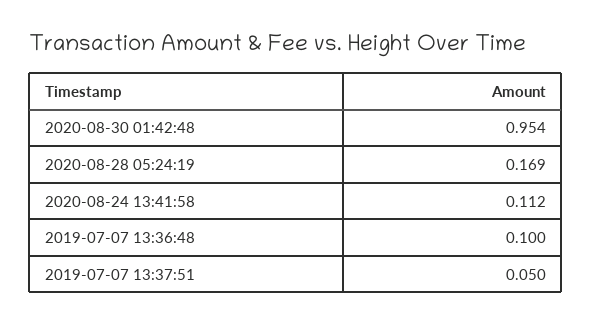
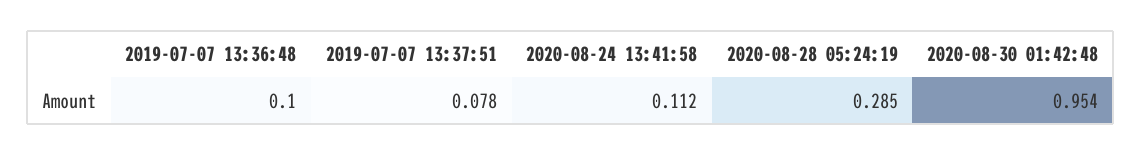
2020-08-28 05:24:19: 0.169 -> 0.285
2019-07-07 13:37:51: 0.05 -> 0.078

